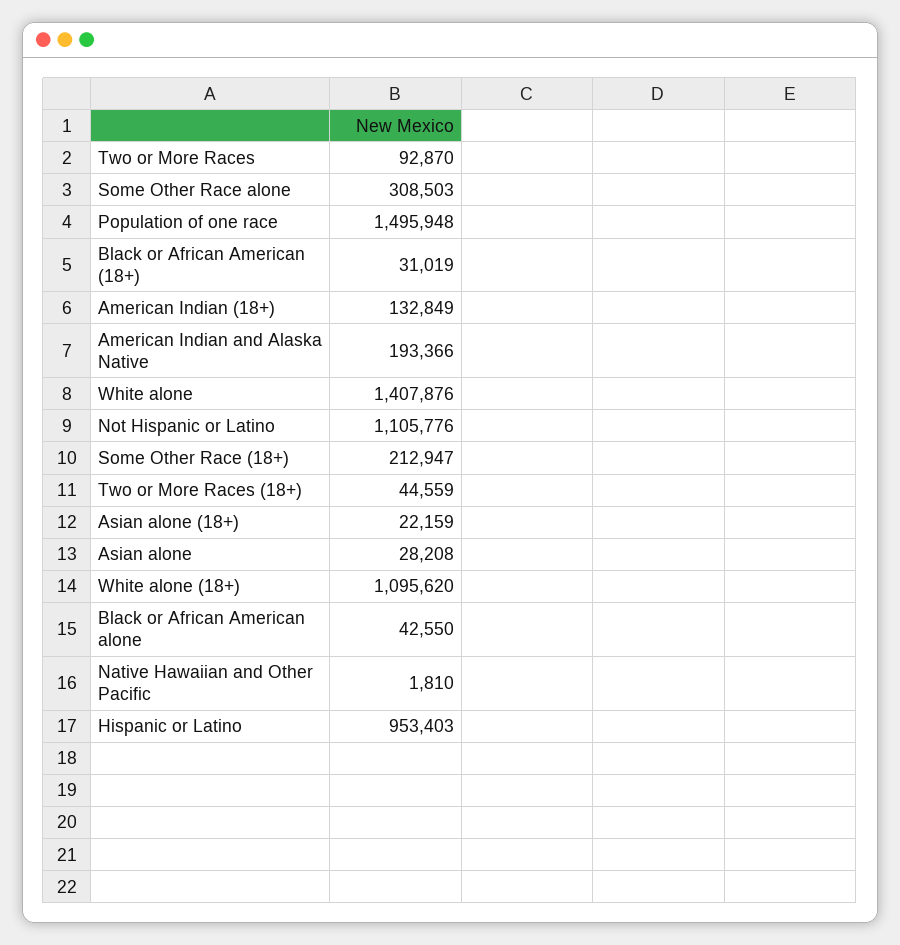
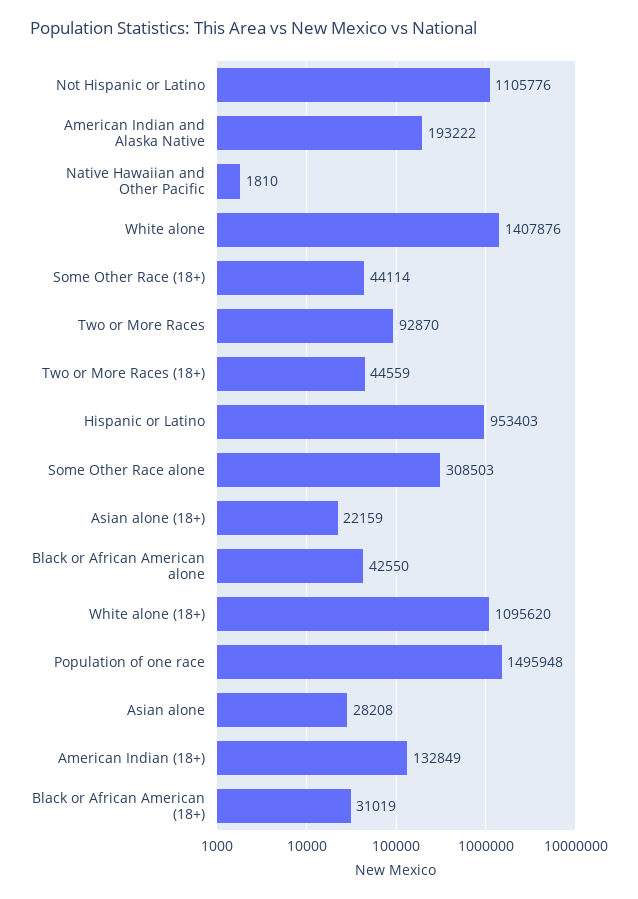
American Indian and Alaska Native: 193366 -> 193222
Some Other Race (18+): 212947 -> 44114

